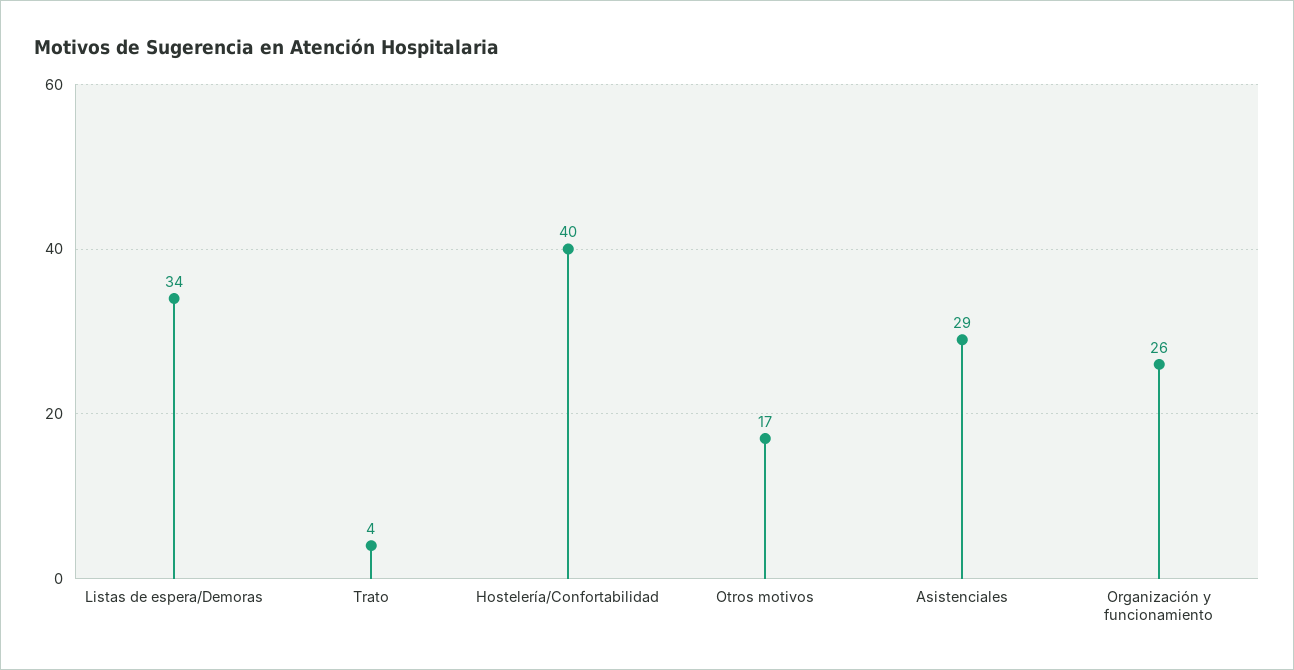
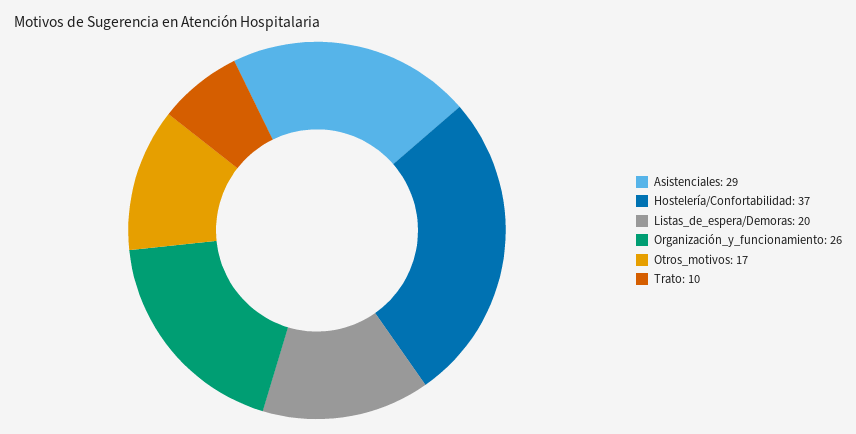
Listas de espera/Demoras: 34 -> 20
Trato: 4 -> 10
Hostelería/Confortabilidad: 40 -> 37

